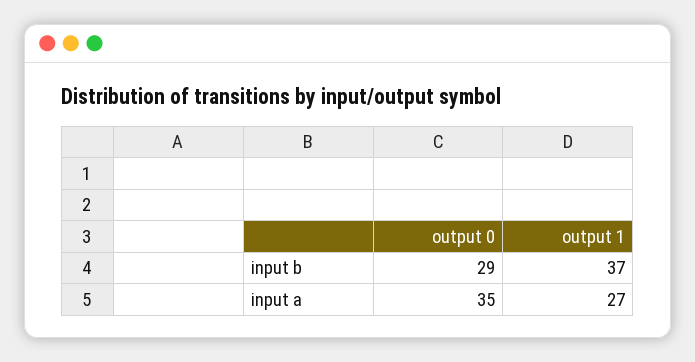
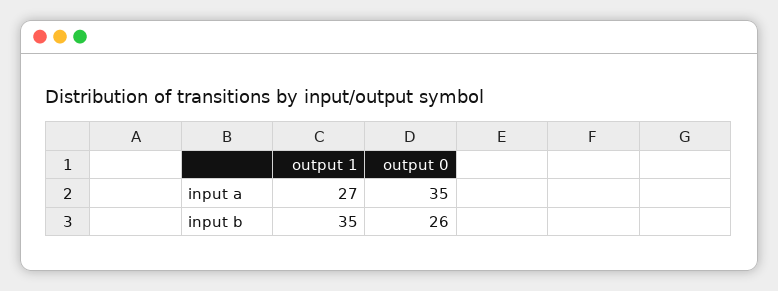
output 0, input b: 29 -> 26
output 1, input b: 37 -> 35

